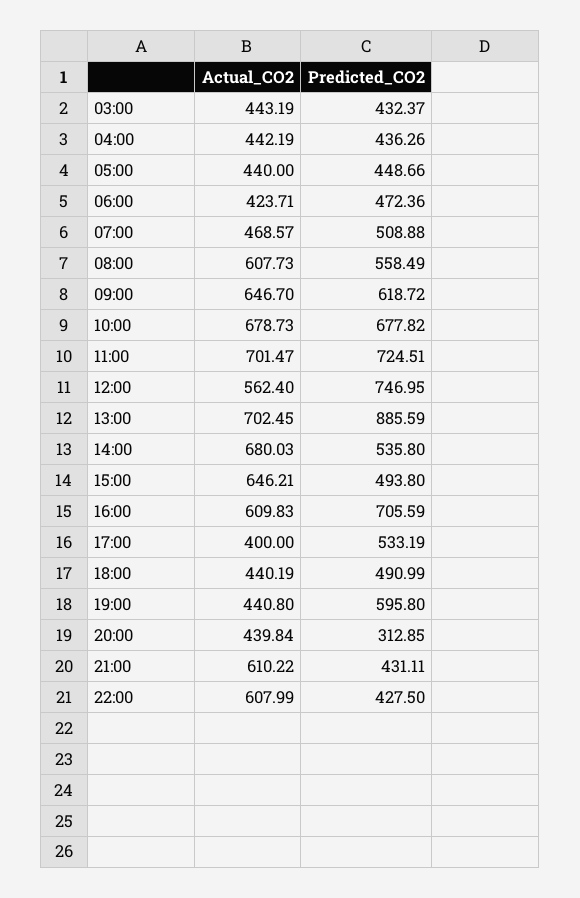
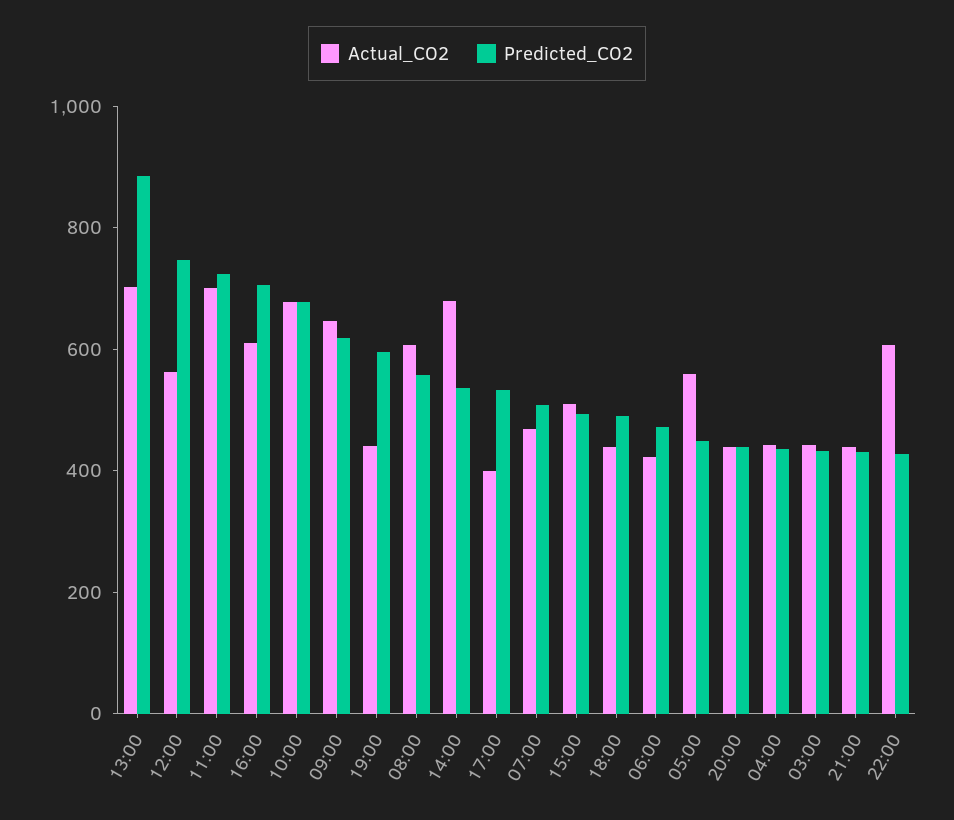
Actual_CO2, 05:00: 440 -> 550
Actual_CO2, 15:00: 646.21 -> 500
Predicted_CO2, 20:00: 312.85 -> 450
Actual_CO2, 21:00: 610.22 -> 450

